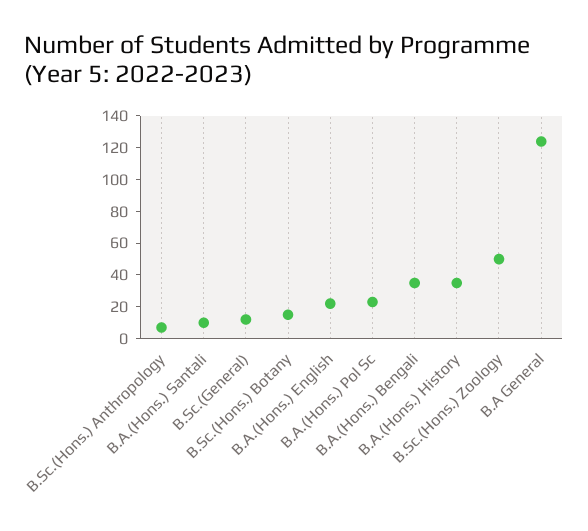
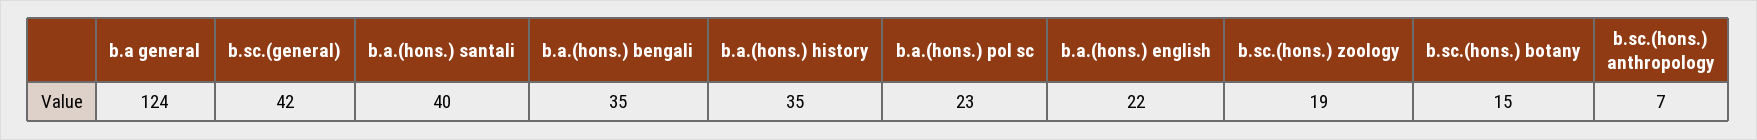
B.A.(Hons.) Santali: 10 -> 40
B.Sc.(General): 10 -> 42
B.Sc.(Hons.) Zoology: 50 -> 19

